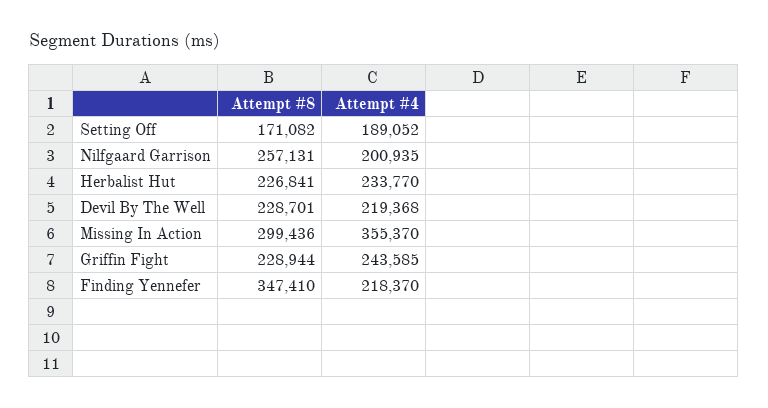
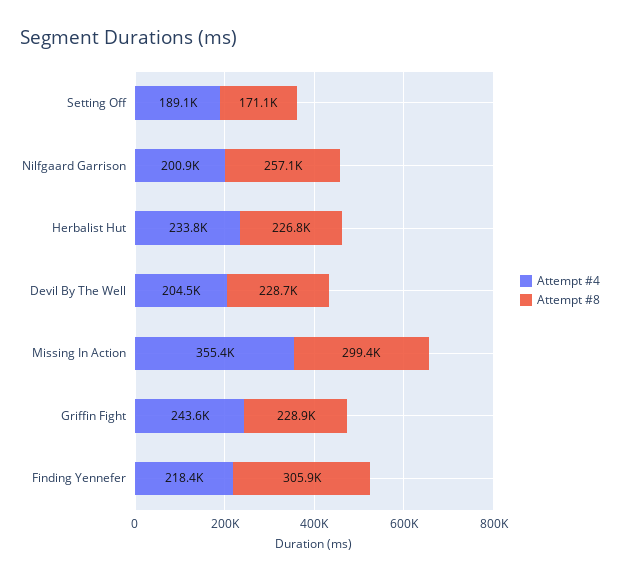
Attempt #4, Devil By The Well: 219368 -> 204500
Attempt #8, Finding Yennefer: 347410 -> 305900

